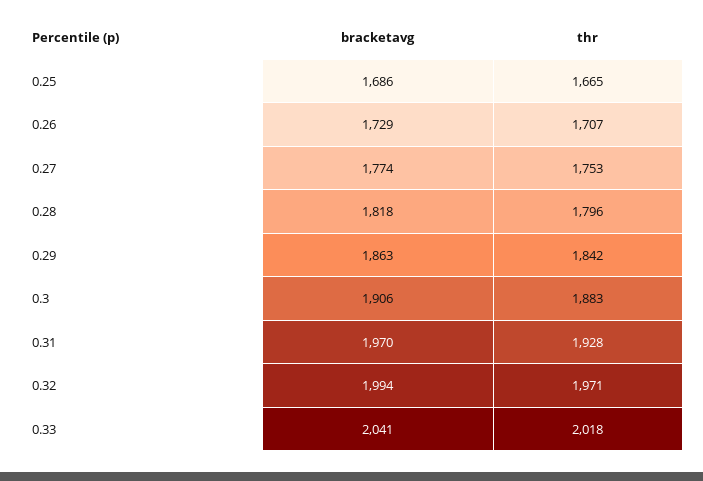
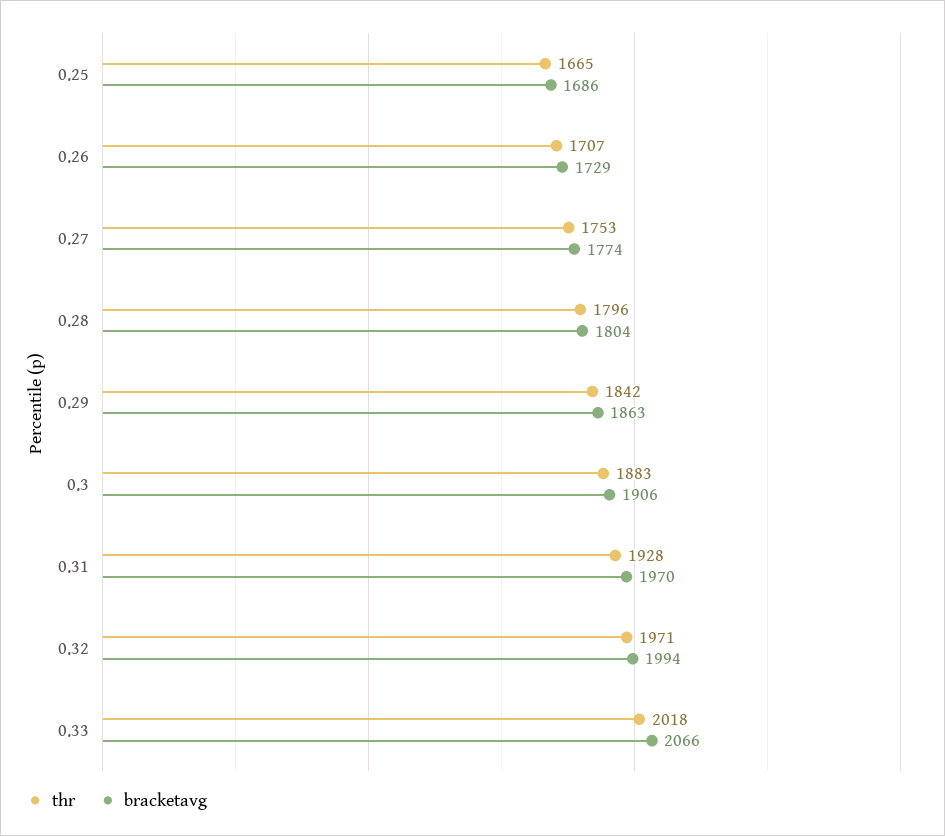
bracketavg, 0.28: 1818 -> 1804
bracketavg, 0.33: 2041 -> 2066

